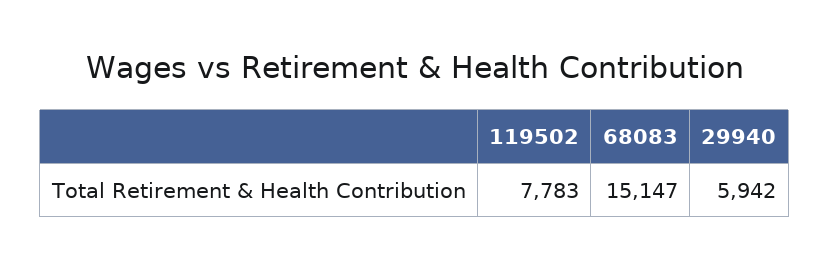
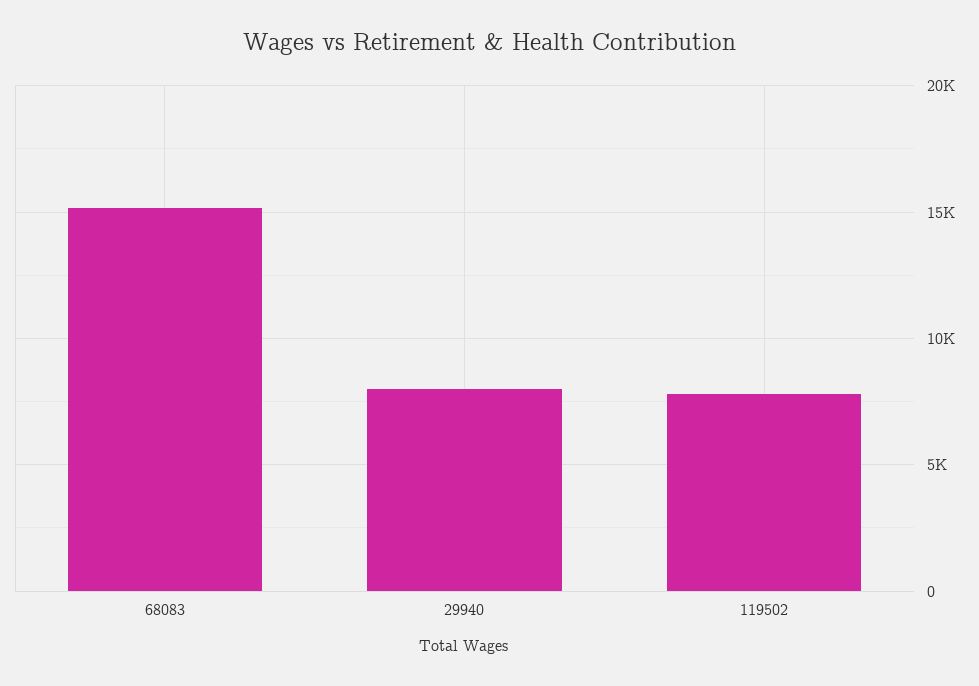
29940: 5942 -> 8000

